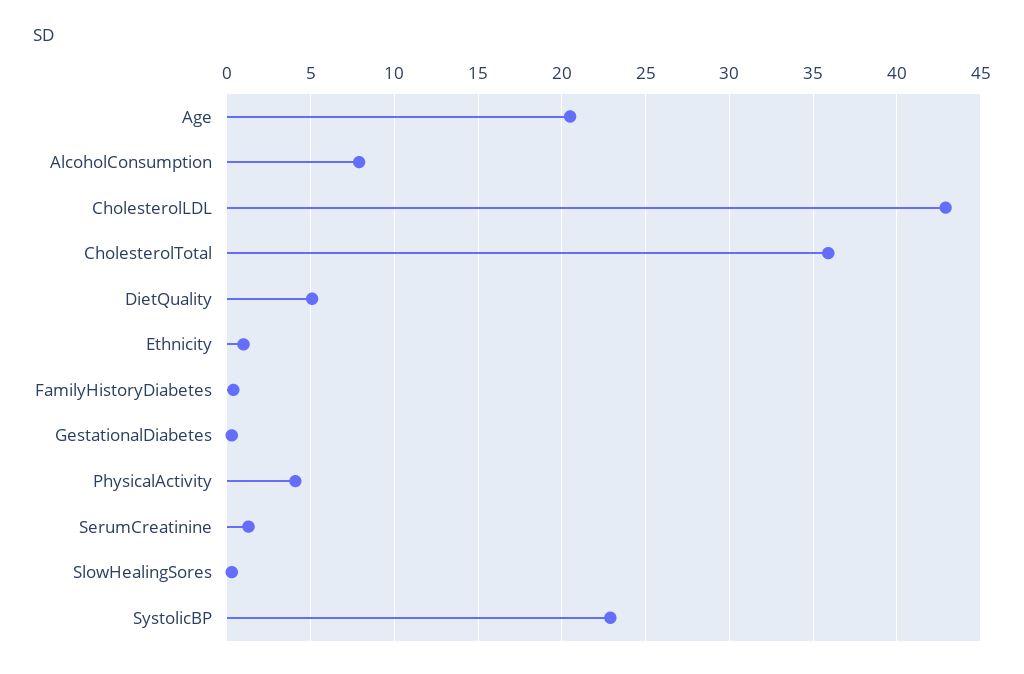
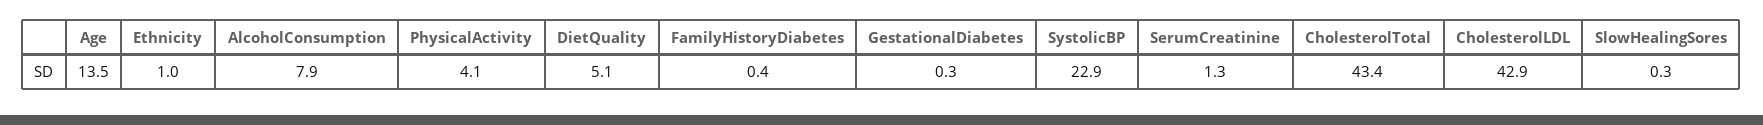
Age: 20.5 -> 13.5
CholesterolTotal: 36 -> 43.4

